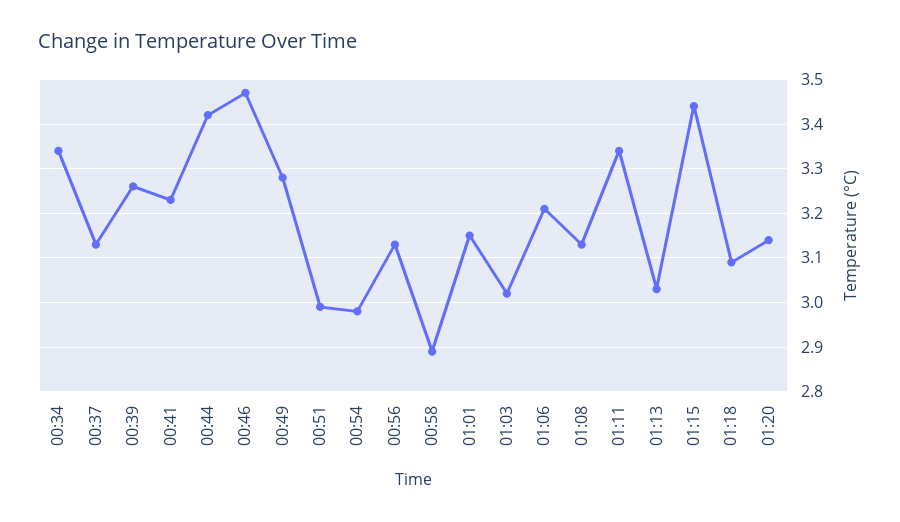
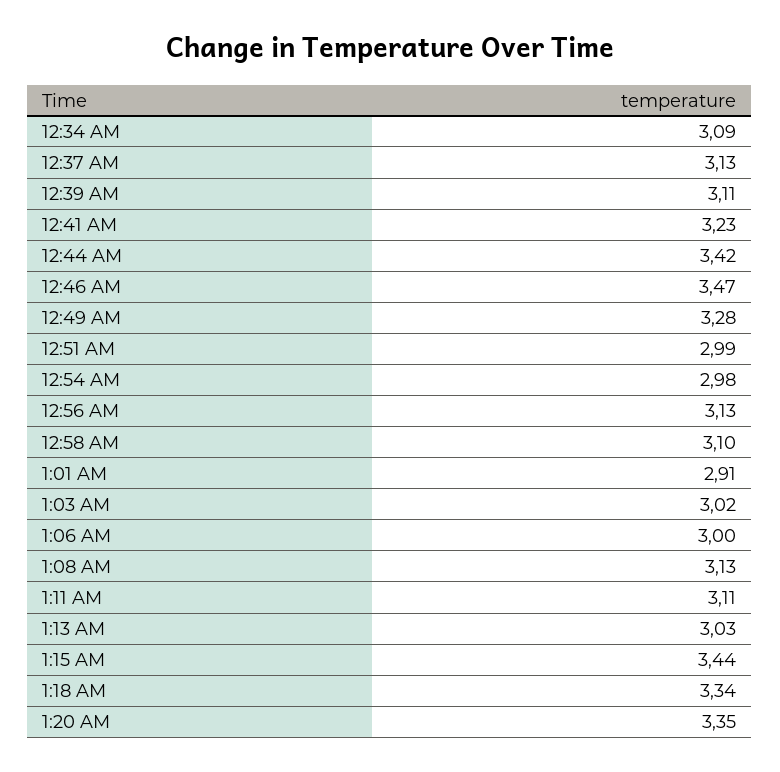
00:34: 3.35 -> 3.09
00:39: 3.25 -> 3.11
00:58: 2.9 -> 3.1
01:01: 3.15 -> 2.91
01:06: 3.2 -> 3
01:11: 3.35 -> 3.11
01:18: 3.1 -> 3.34
01:20: 3.15 -> 3.35

